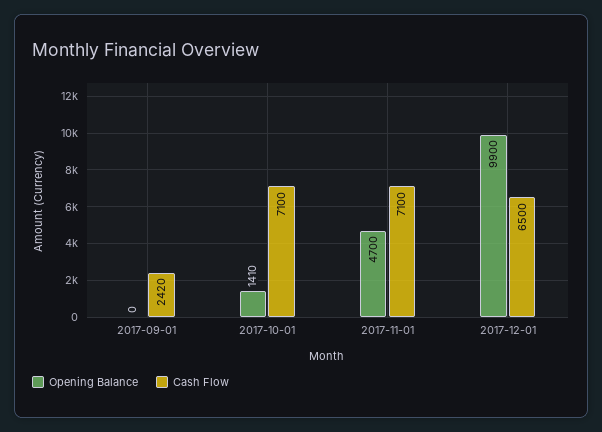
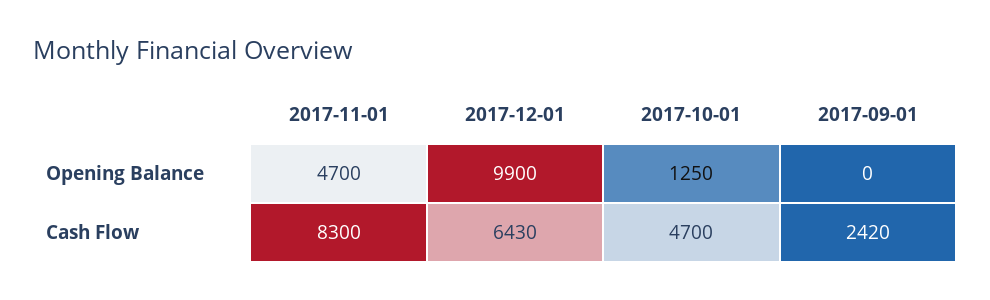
Opening Balance, 2017-10-01: 1410 -> 1250
Cash Flow, 2017-10-01: 7100 -> 4700
Cash Flow, 2017-11-01: 7100 -> 8300
Cash Flow, 2017-12-01: 6500 -> 6430

